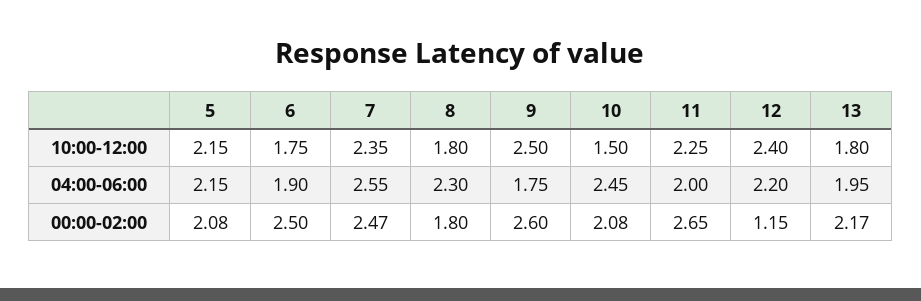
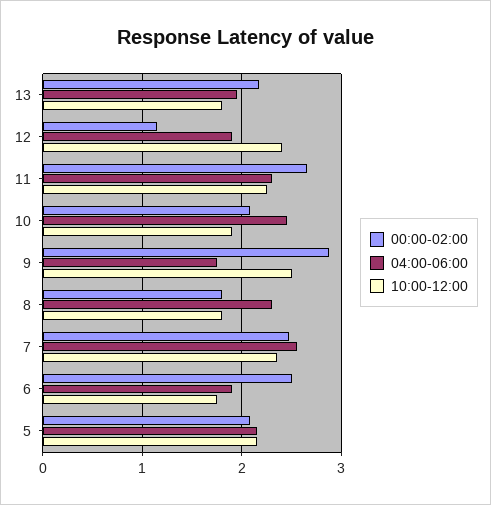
10:00-12:00, 10: 1.5 -> 1.9
04:00-06:00, 11: 2 -> 2.3
04:00-06:00, 12: 2.2 -> 1.9
00:00-02:00, 9: 2.6 -> 2.9

